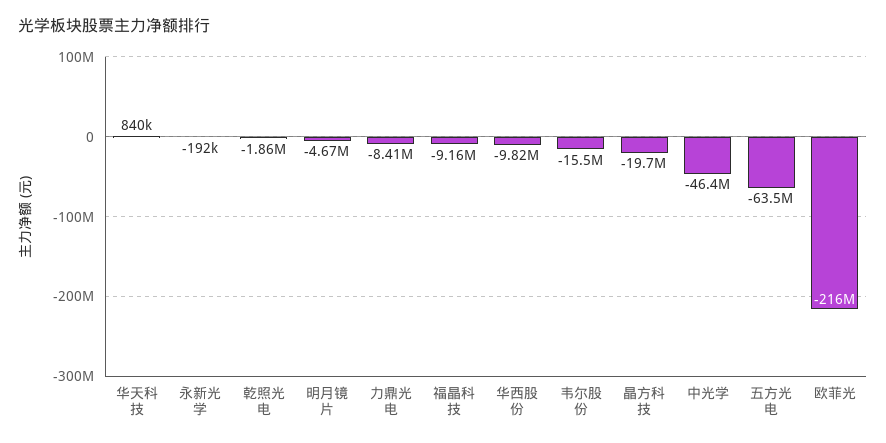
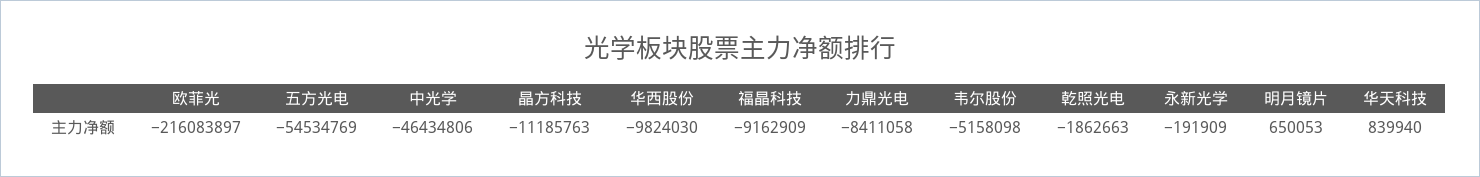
明月镜片: -4670000 -> 650053
韦尔股份: -15500000 -> -5158098
晶方科技: -19700000 -> -11185763
五方光电: -63500000 -> -54534769

